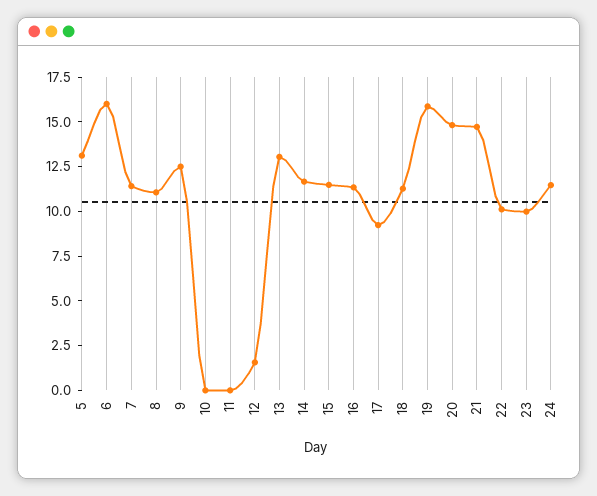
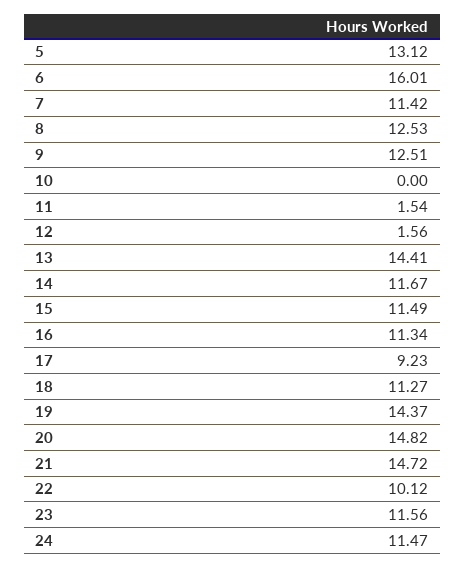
8: 11 -> 12.53
11: 0 -> 1.54
13: 13 -> 14.41
19: 16 -> 14.37
23: 10 -> 11.56

